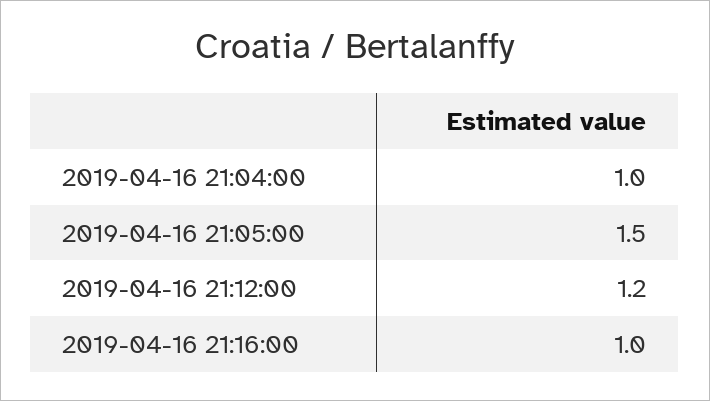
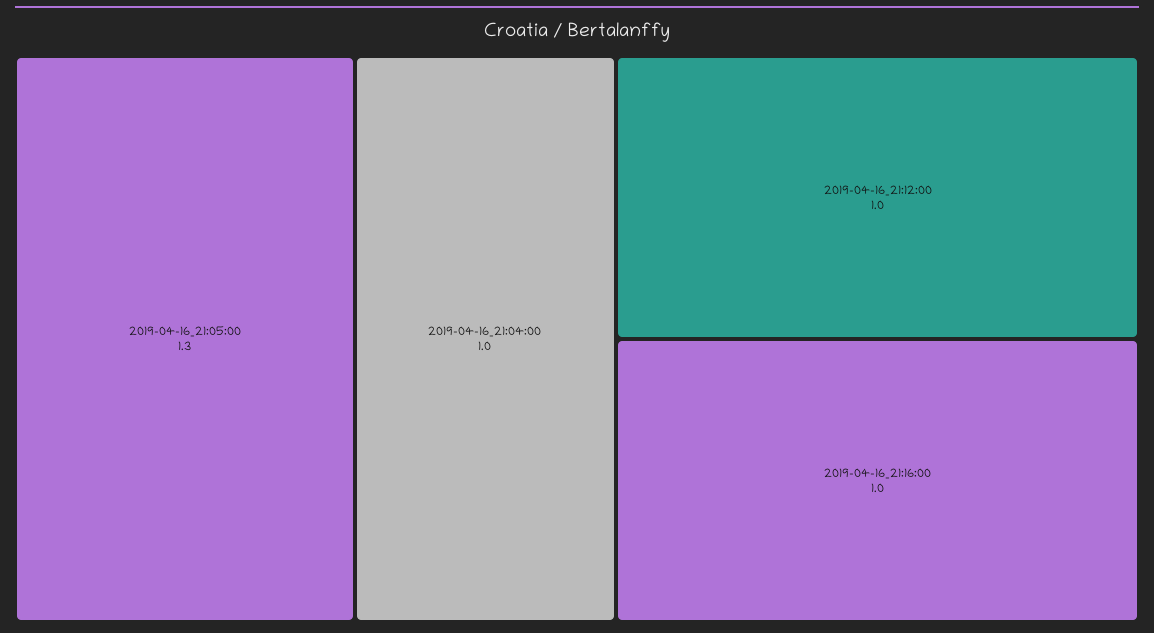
2019-04-16 21:05:00: 1.5 -> 1.3
2019-04-16 21:12:00: 1.2 -> 1

